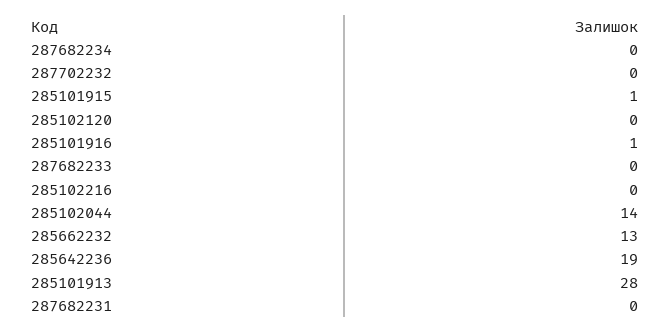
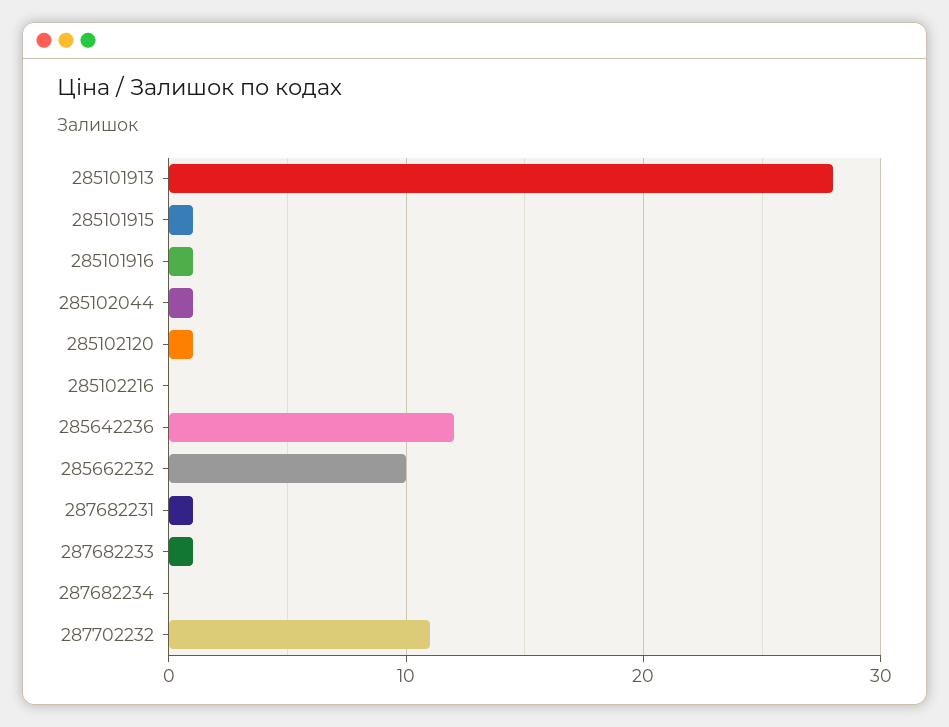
287702232: 0 -> 11
285102120: 0 -> 1
287682233: 0 -> 1
285102044: 14 -> 1
285662232: 13 -> 10
285642236: 19 -> 12
287682231: 0 -> 1

